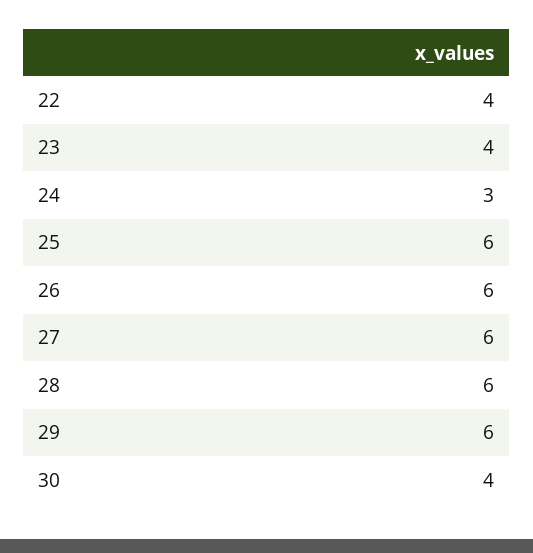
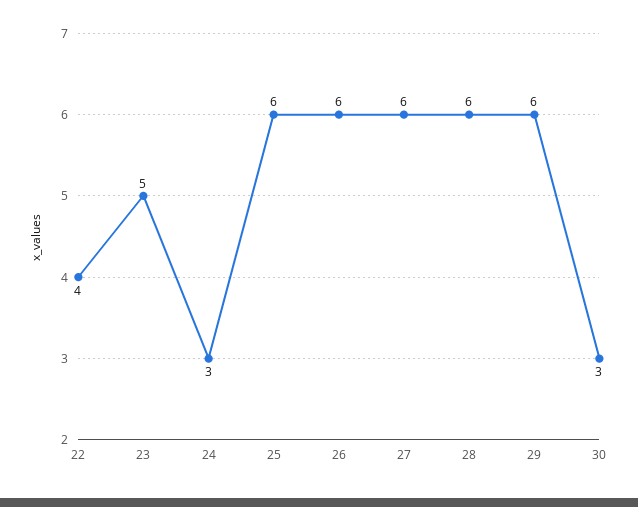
23: 4 -> 5
30: 4 -> 3

